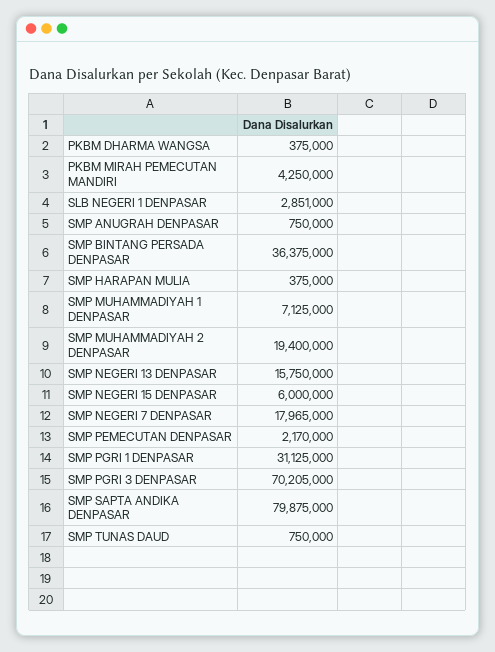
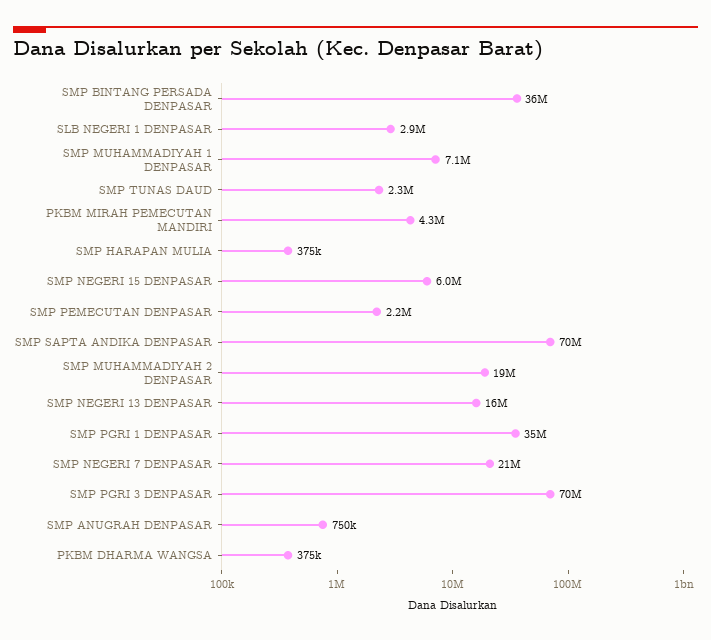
SMP NEGERI 7 DENPASAR: 17965000 -> 21000000
SMP PGRI 1 DENPASAR: 31125000 -> 35000000
SMP SAPTA ANDIKA DENPASAR: 79875000 -> 70000000
SMP TUNAS DAUD: 750000 -> 2300000

